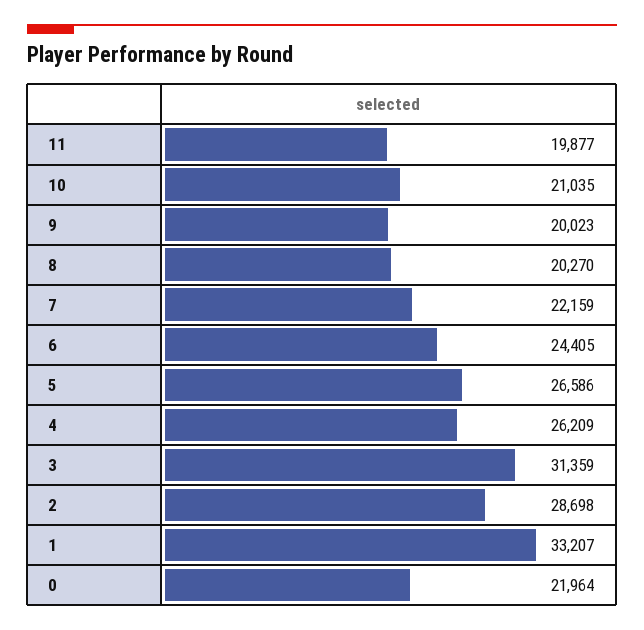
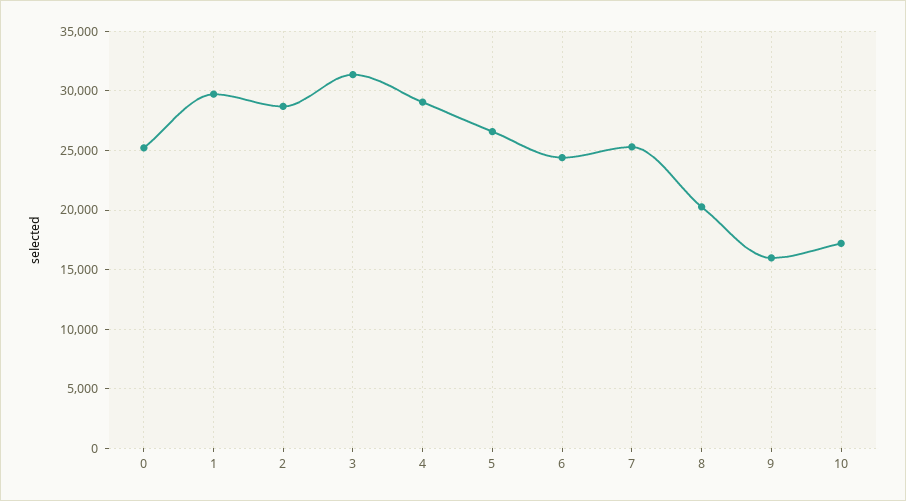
11: 19877 -> none
10: 21035 -> 17000
9: 20023 -> 16000
7: 22159 -> 25000
4: 26209 -> 29000
1: 33207 -> 30000
0: 21964 -> 25000

